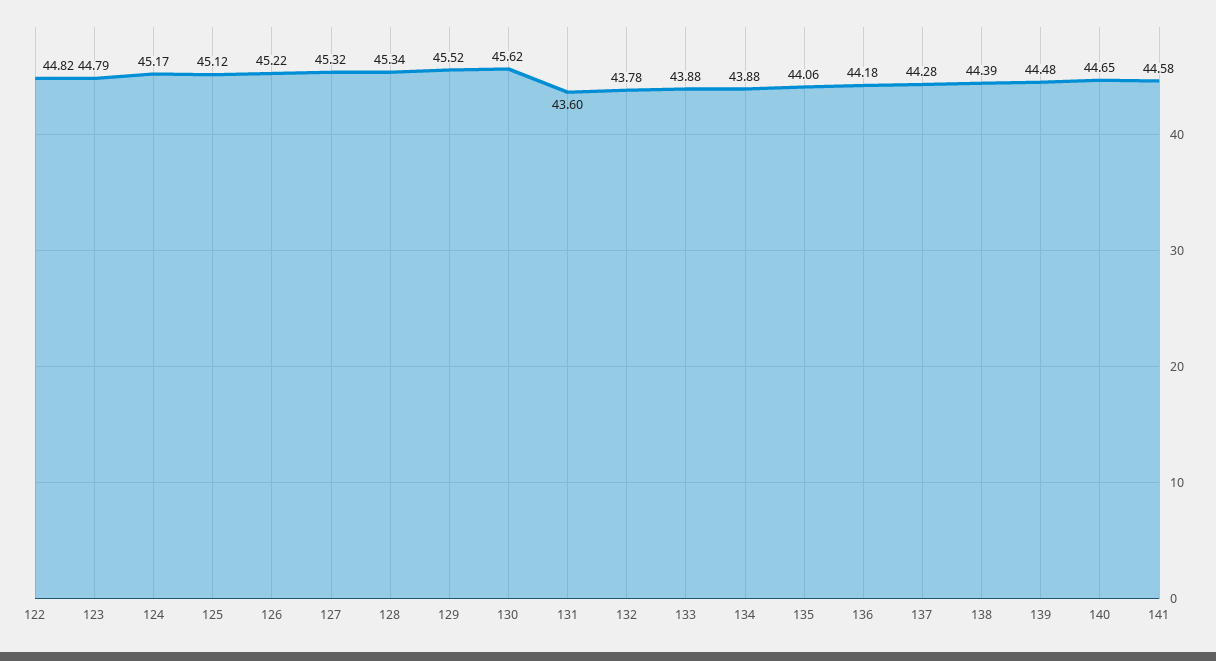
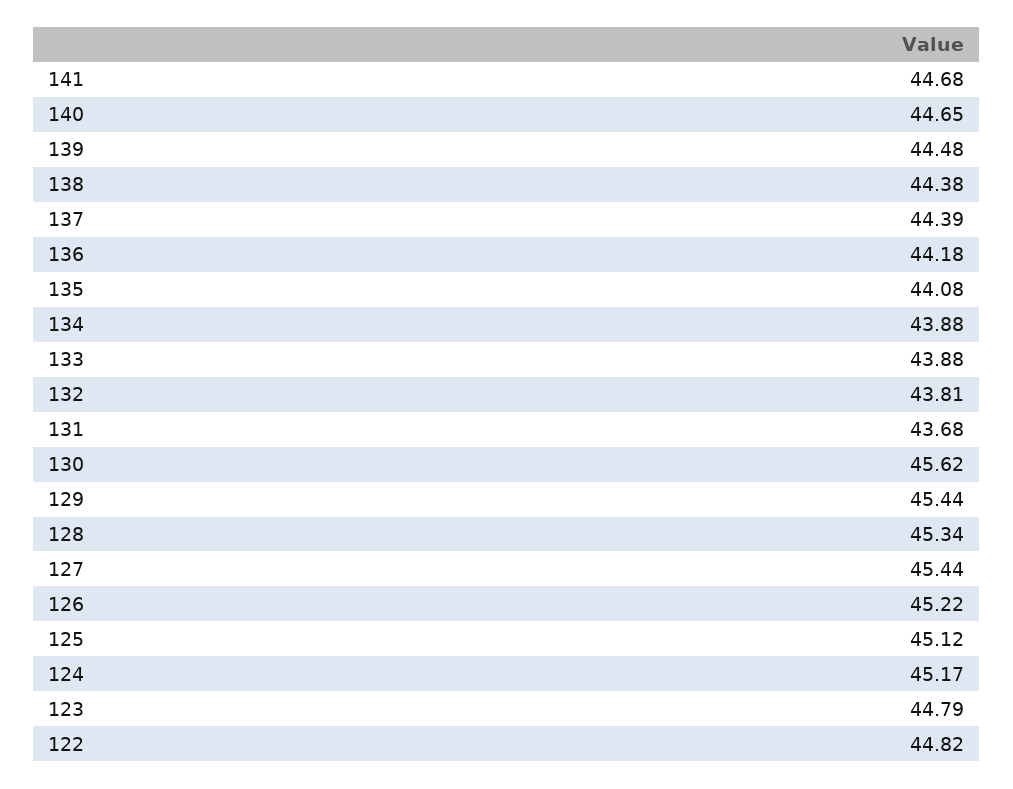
127: 45.32 -> 45.44
129: 45.52 -> 45.44
131: 43.6 -> 43.68
132: 43.78 -> 43.81
135: 44.06 -> 44.08
137: 44.28 -> 44.39
138: 44.39 -> 44.38
141: 44.58 -> 44.68

